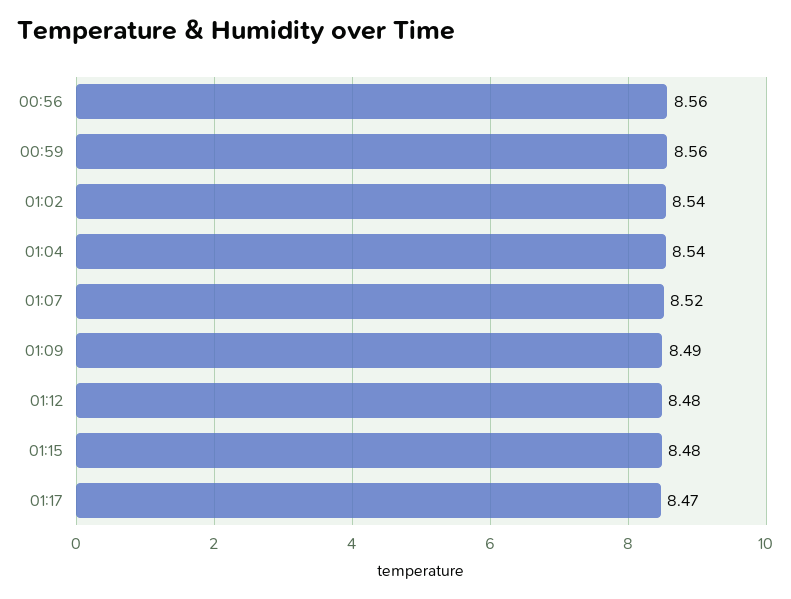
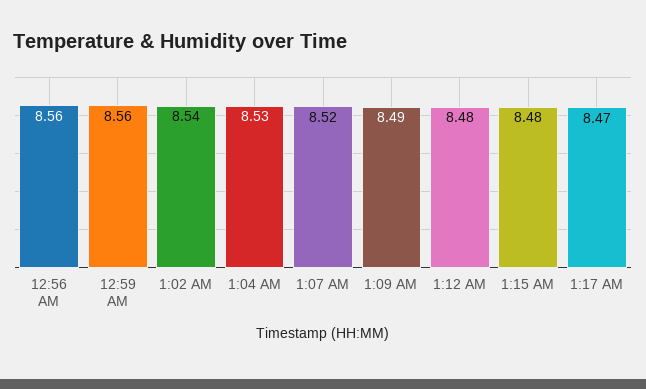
01:04: 8.54 -> 8.53

